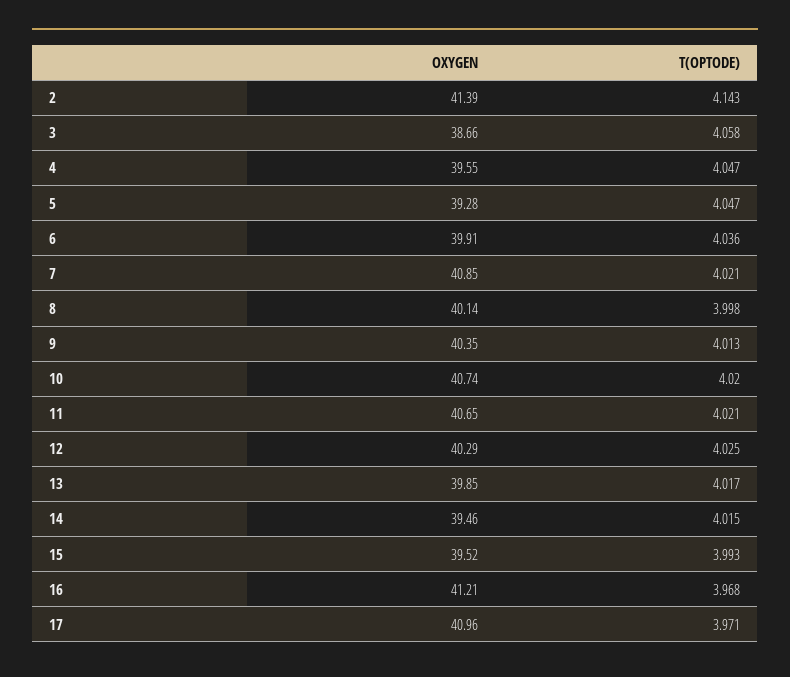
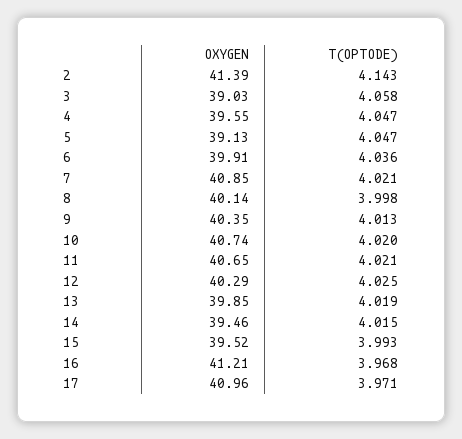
OXYGEN, 3: 38.66 -> 39.03
OXYGEN, 5: 39.28 -> 39.13
T(OPTODE), 13: 4.017 -> 4.019

